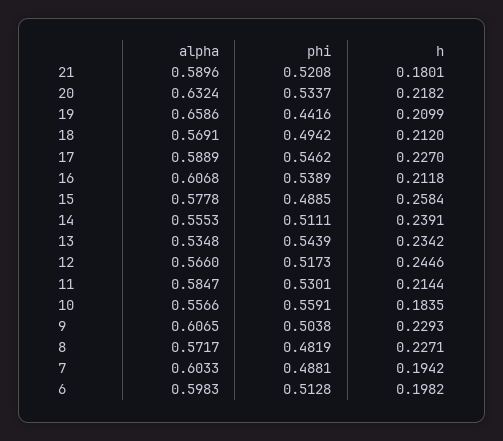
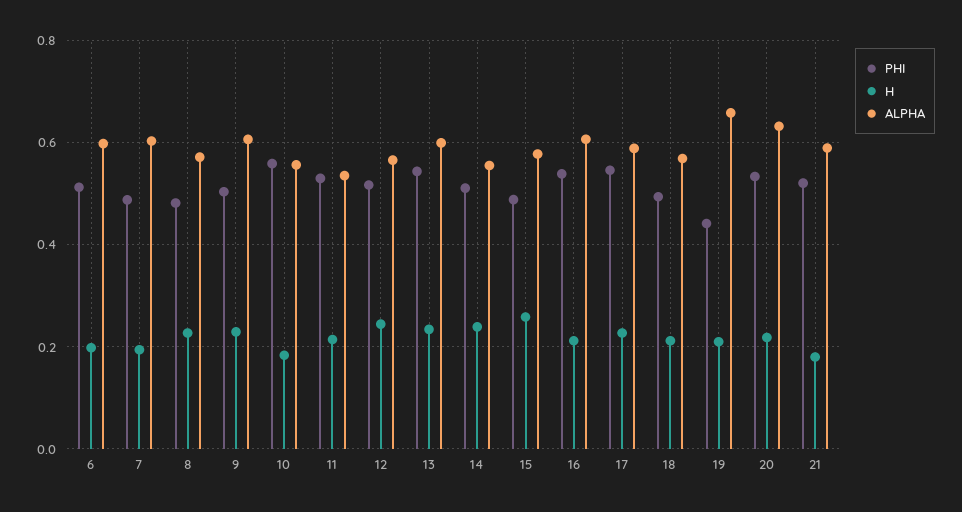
alpha, 13: 0.5348 -> 0.6
alpha, 11: 0.5847 -> 0.54

